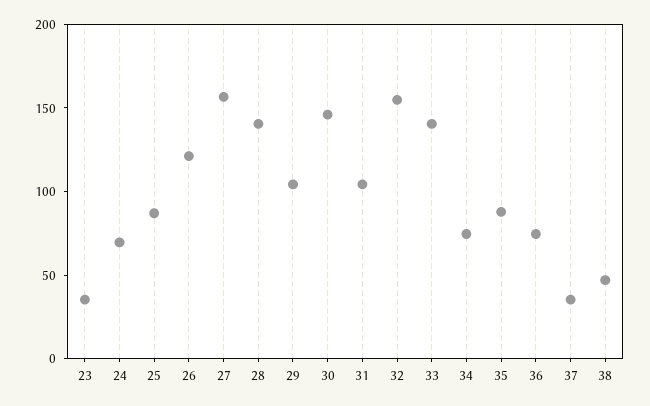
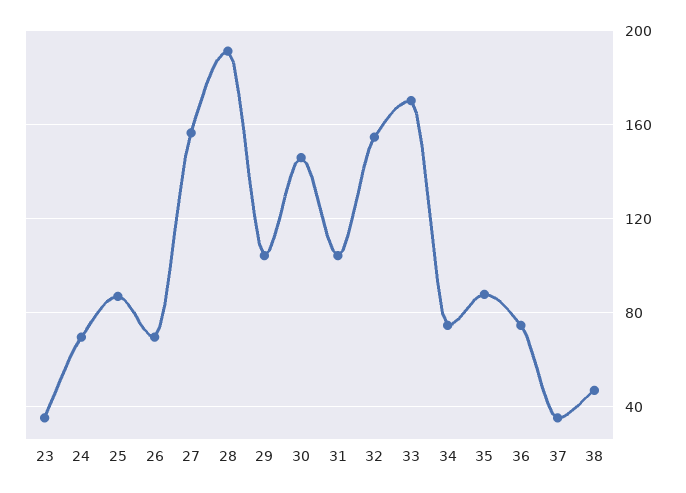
26: 120 -> 70
28: 140 -> 190
33: 140 -> 170

